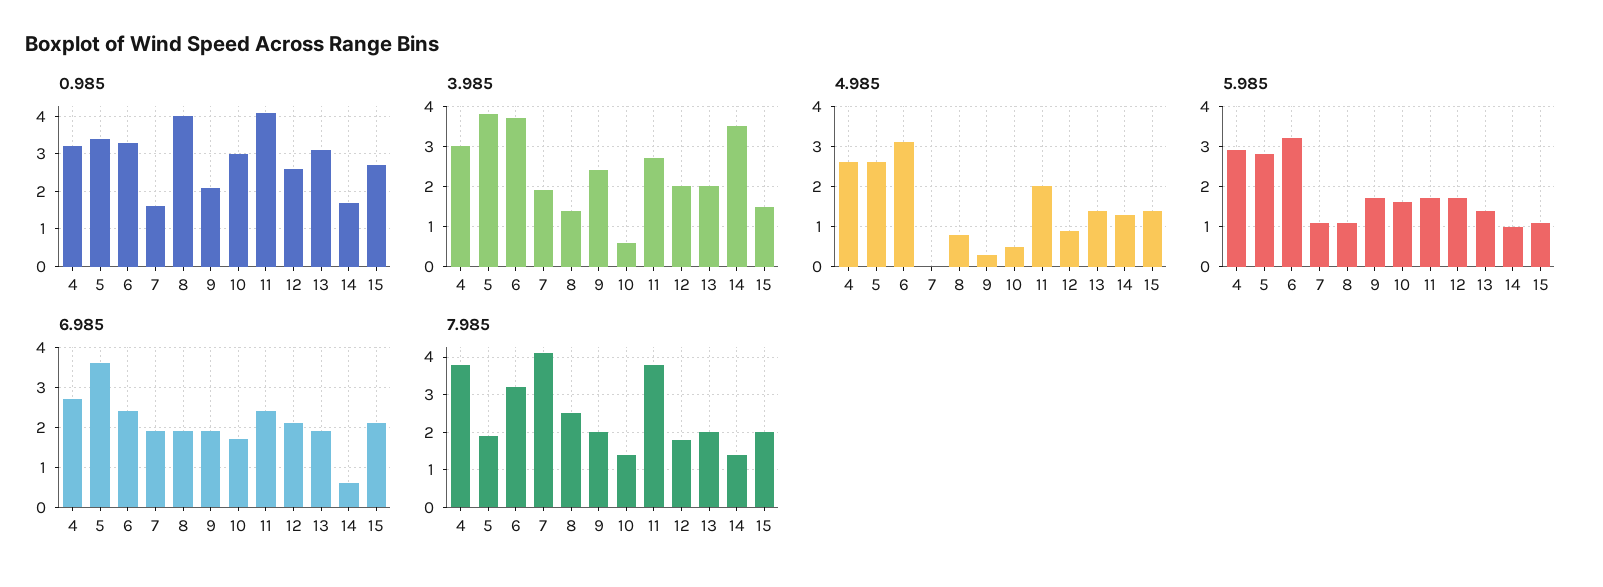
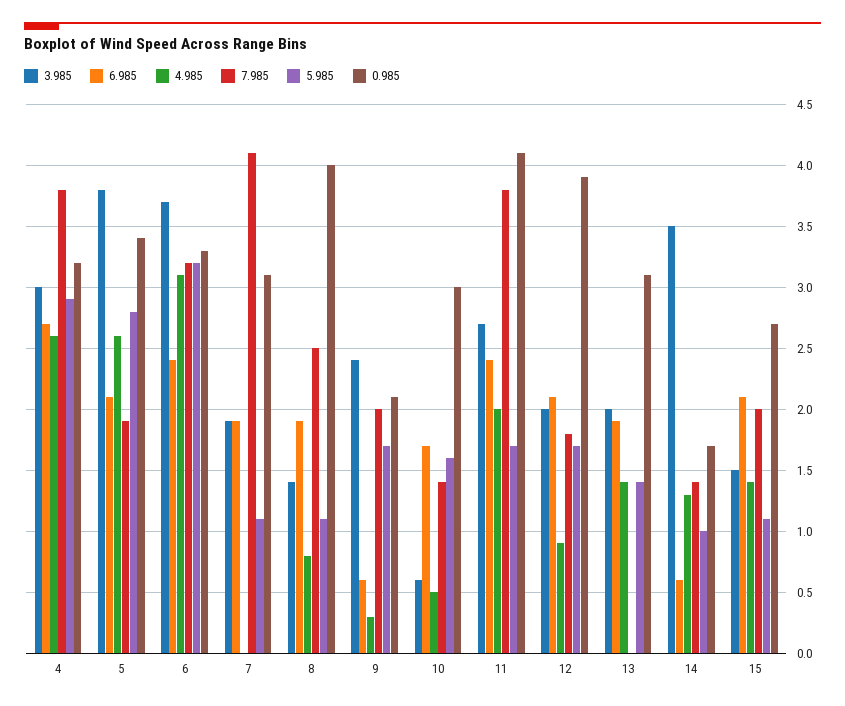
0.985, 7: 1.5 -> 3.1
0.985, 12: 2.5 -> 3.9
6.985, 5: 3.5 -> 2.1
6.985, 9: 2 -> 0.6
7.985, 13: 2 -> 0

